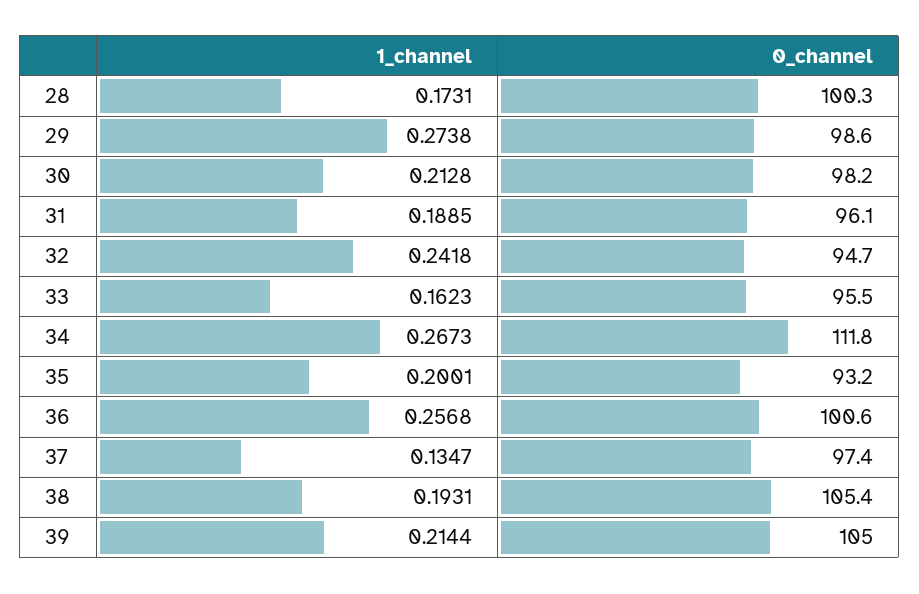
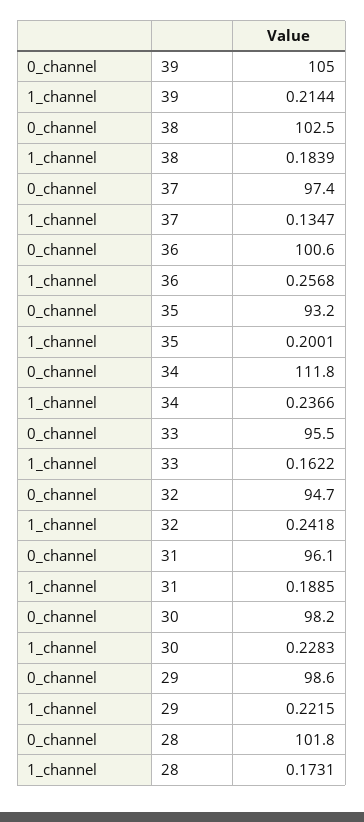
0_channel, 28: 100.3 -> 101.8
1_channel, 29: 0.2738 -> 0.2215
1_channel, 30: 0.2128 -> 0.2283
1_channel, 33: 0.1623 -> 0.1622
1_channel, 34: 0.2673 -> 0.2366
1_channel, 38: 0.1931 -> 0.1839
0_channel, 38: 105.4 -> 102.5

